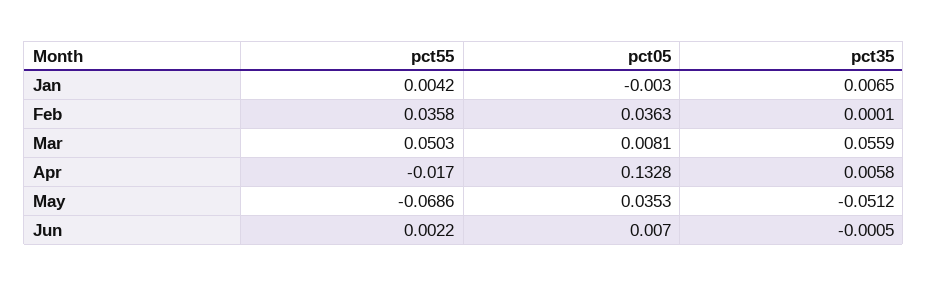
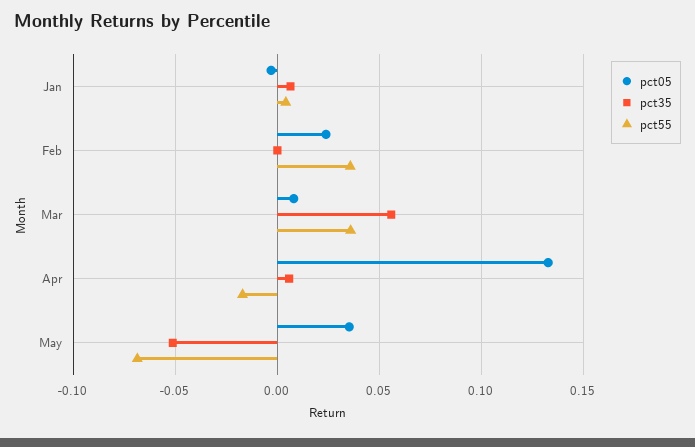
pct05, Feb: 0.0363 -> 0.025
pct55, Mar: 0.0503 -> 0.035
pct55, Jun: 0.0022 -> none
pct05, Jun: 0.007 -> none
pct35, Jun: -0.0005 -> none

